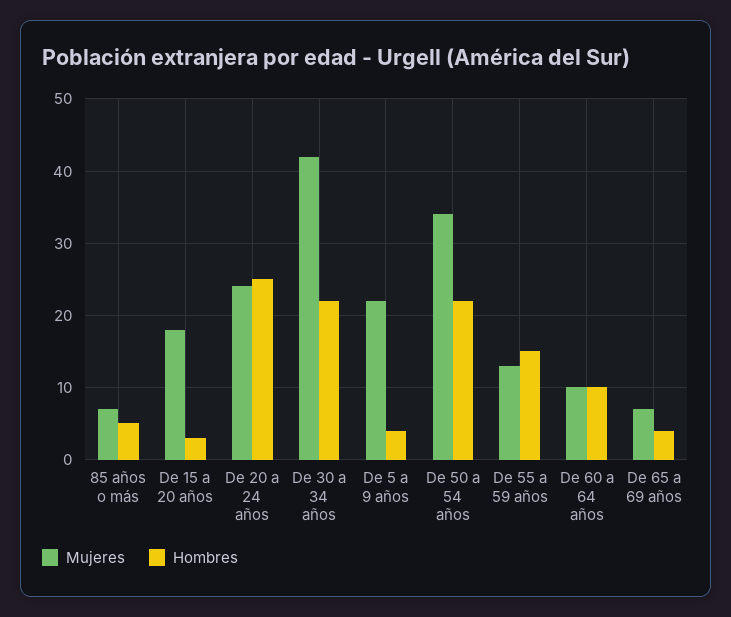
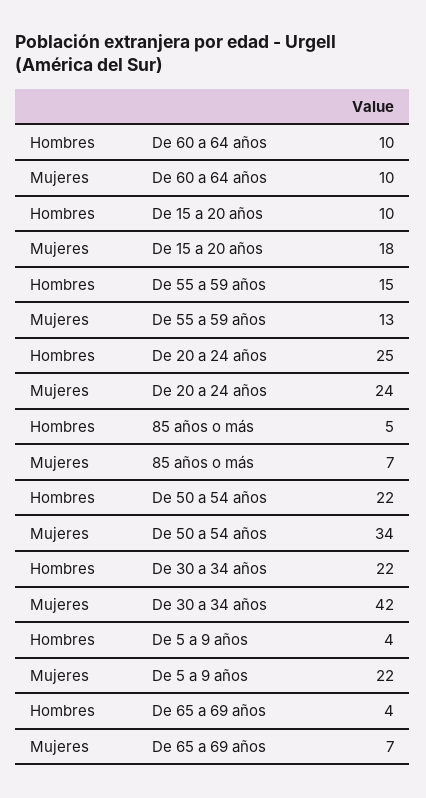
Hombres, De 15 a 20 años: 3 -> 10

